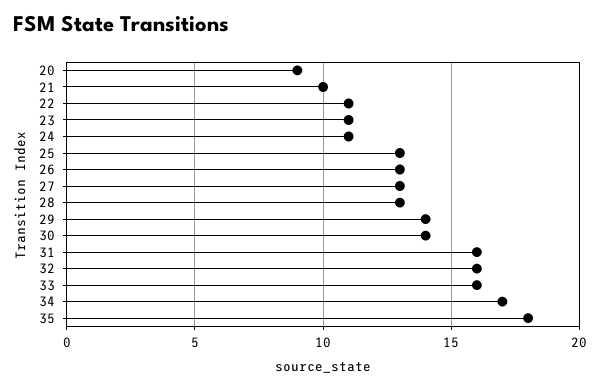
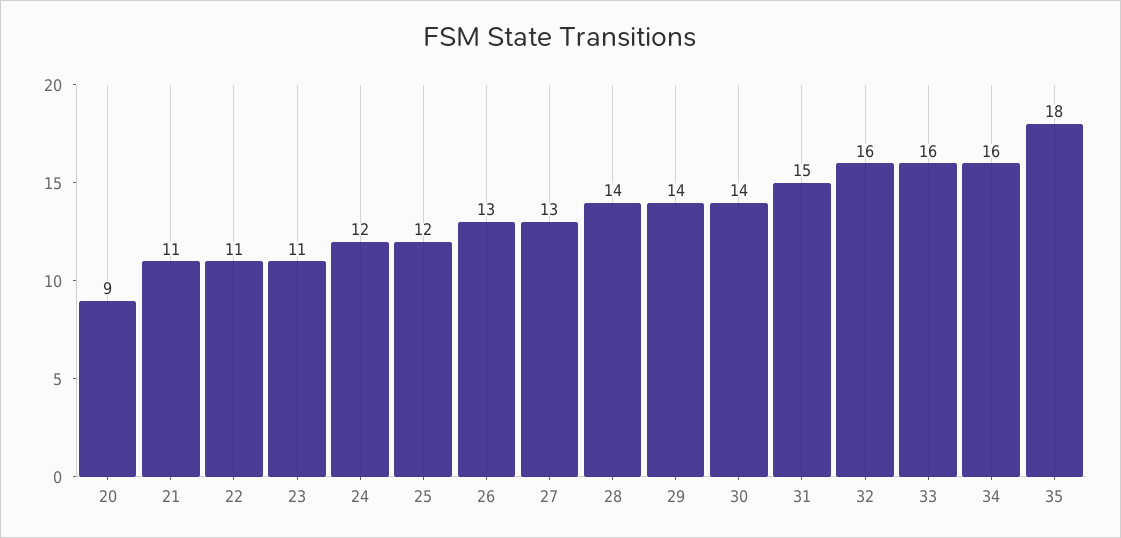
21: 10 -> 11
24: 11 -> 12
25: 13 -> 12
28: 13 -> 14
31: 16 -> 15
34: 17 -> 16

